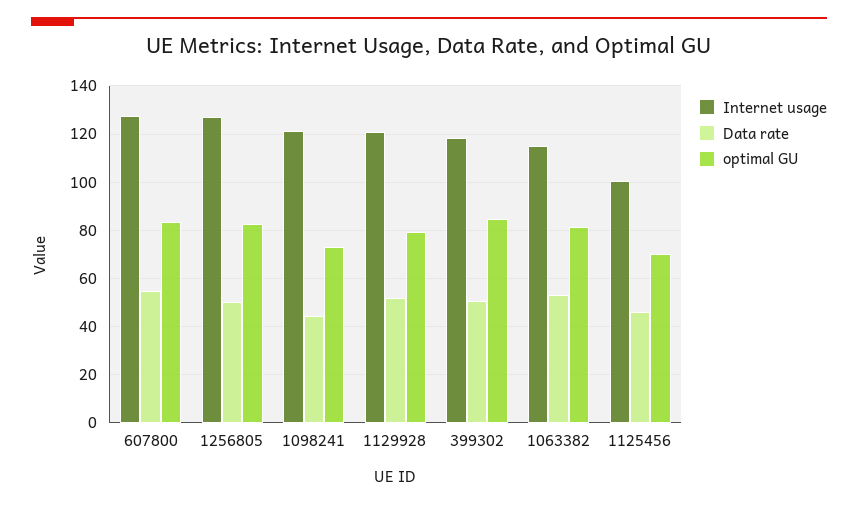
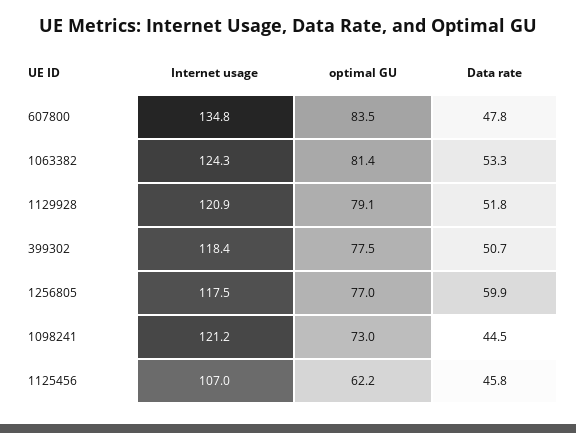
Internet usage, 607800: 127.5 -> 134.8
Data rate, 607800: 55 -> 47.8
Internet usage, 1256805: 127.5 -> 117.5
Data rate, 1256805: 50 -> 59.9
optimal GU, 1256805: 82.5 -> 77
optimal GU, 399302: 85 -> 77.5
Internet usage, 1063382: 115 -> 124.3
Internet usage, 1125456: 100 -> 107
optimal GU, 1125456: 70 -> 62.2

